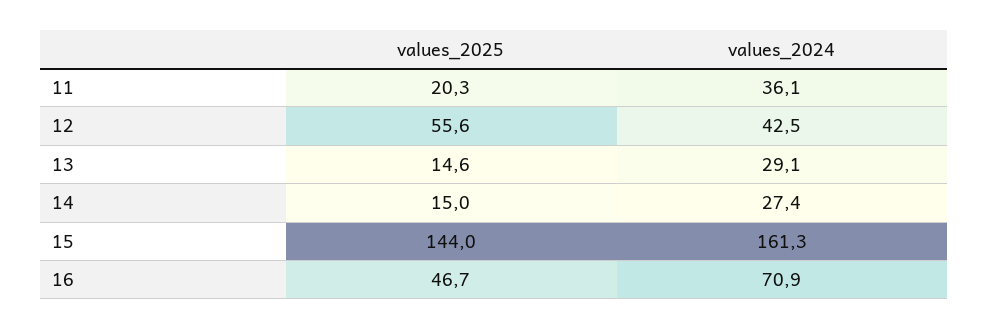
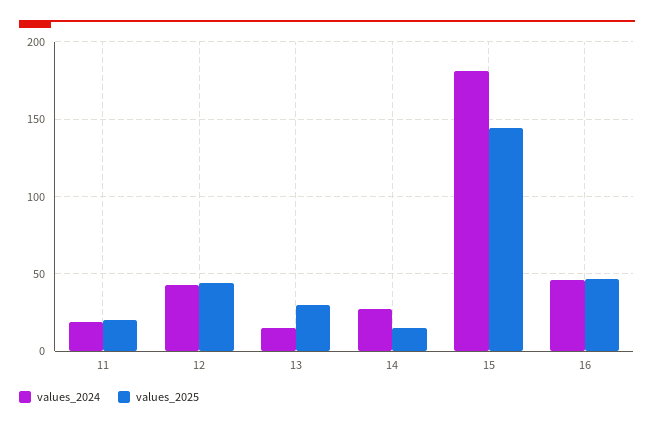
values_2024, 11: 36.1 -> 20
values_2025, 12: 55.6 -> 45
values_2025, 13: 14.6 -> 30
values_2024, 13: 29.1 -> 15
values_2024, 15: 161.3 -> 180
values_2024, 16: 70.9 -> 45

